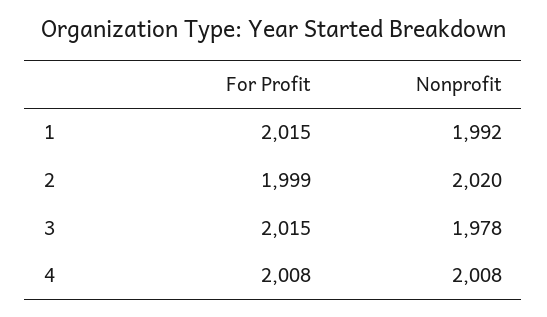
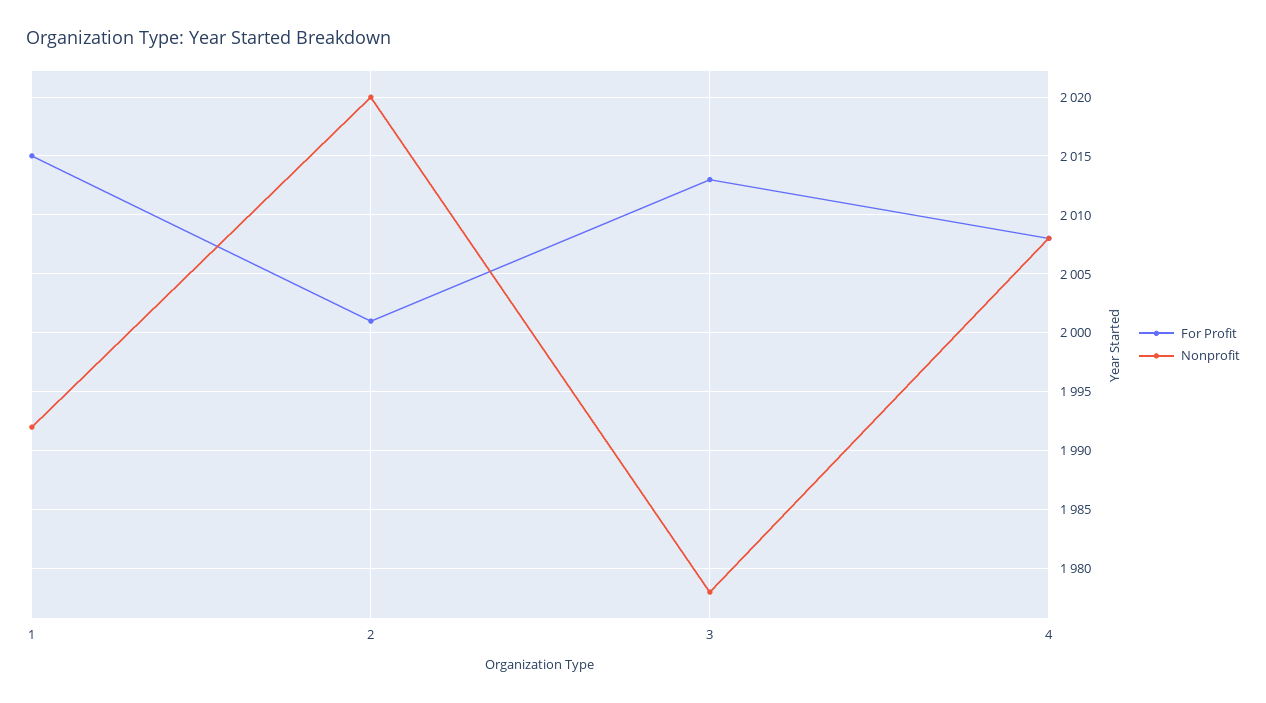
For Profit, 2: 1999 -> 2001
For Profit, 3: 2015 -> 2013

